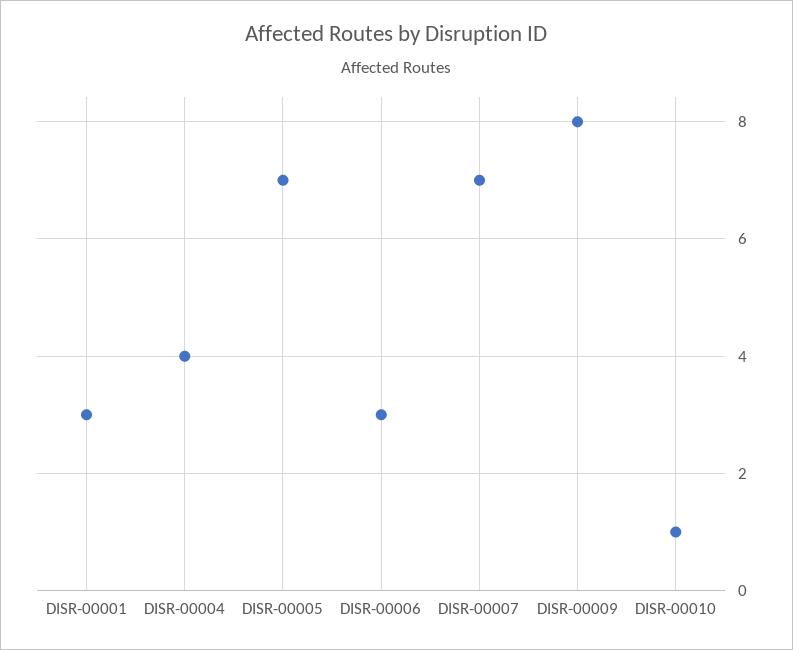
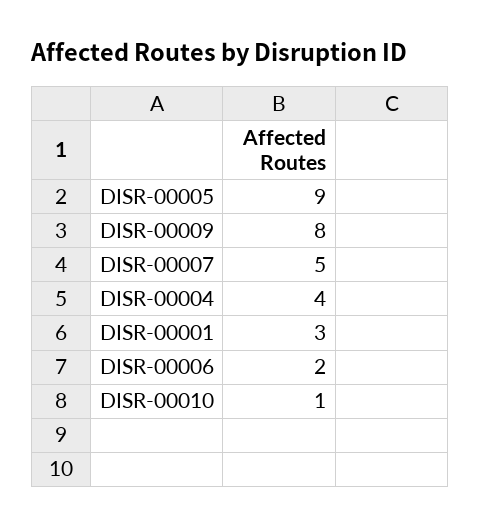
DISR-00005: 7 -> 9
DISR-00006: 3 -> 2
DISR-00007: 7 -> 5

